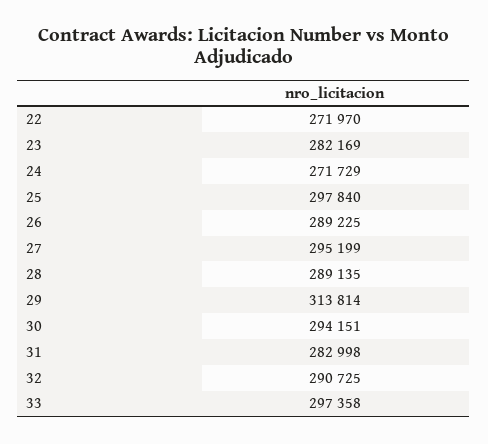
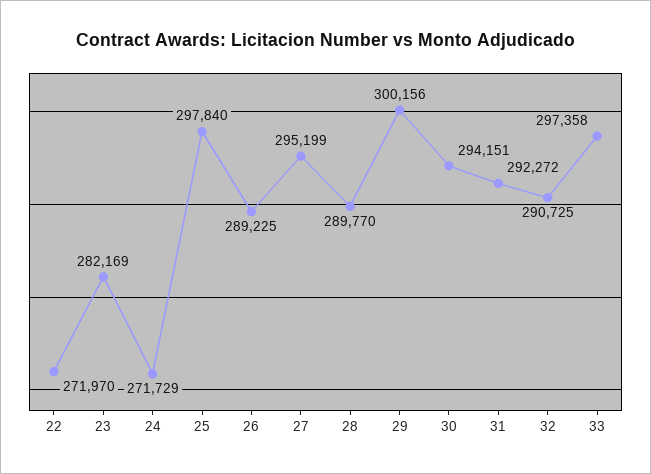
28: 289135 -> 289770
29: 313814 -> 300156
31: 282998 -> 292272

